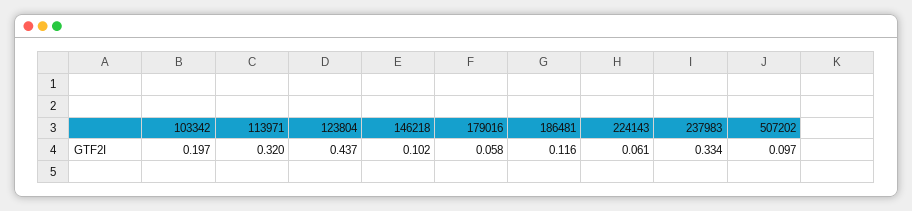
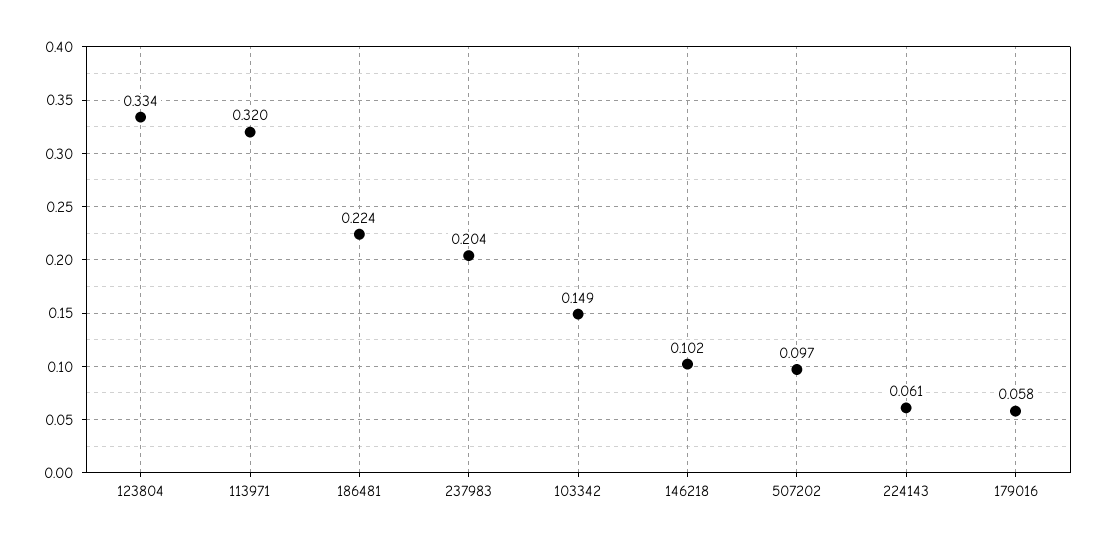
103342: 0.197 -> 0.149
123804: 0.437 -> 0.334
186481: 0.116 -> 0.224
237983: 0.334 -> 0.204

